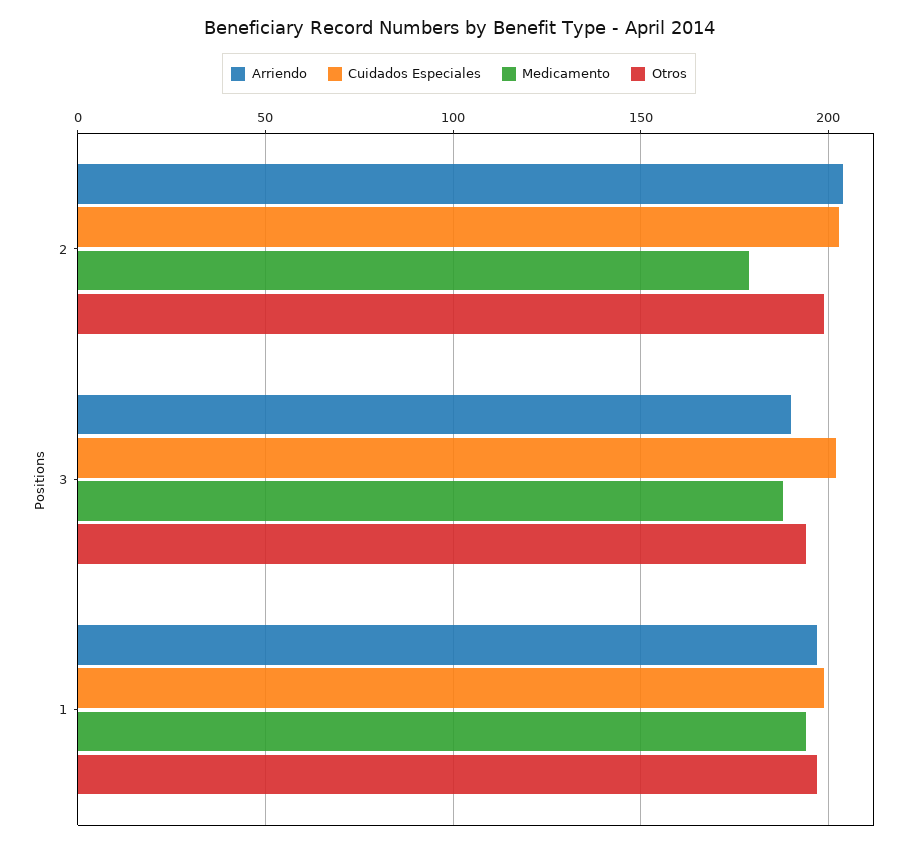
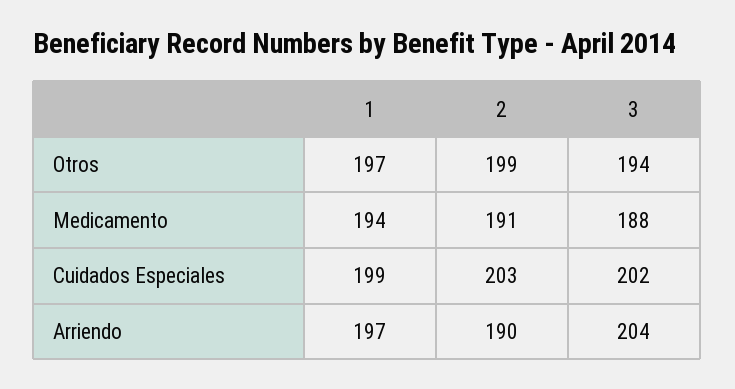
Arriendo, 2: 205 -> 190
Medicamento, 2: 180 -> 191
Arriendo, 3: 190 -> 204

